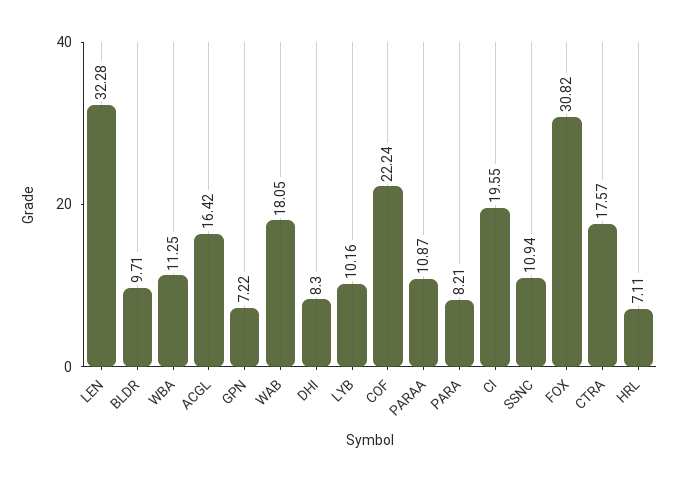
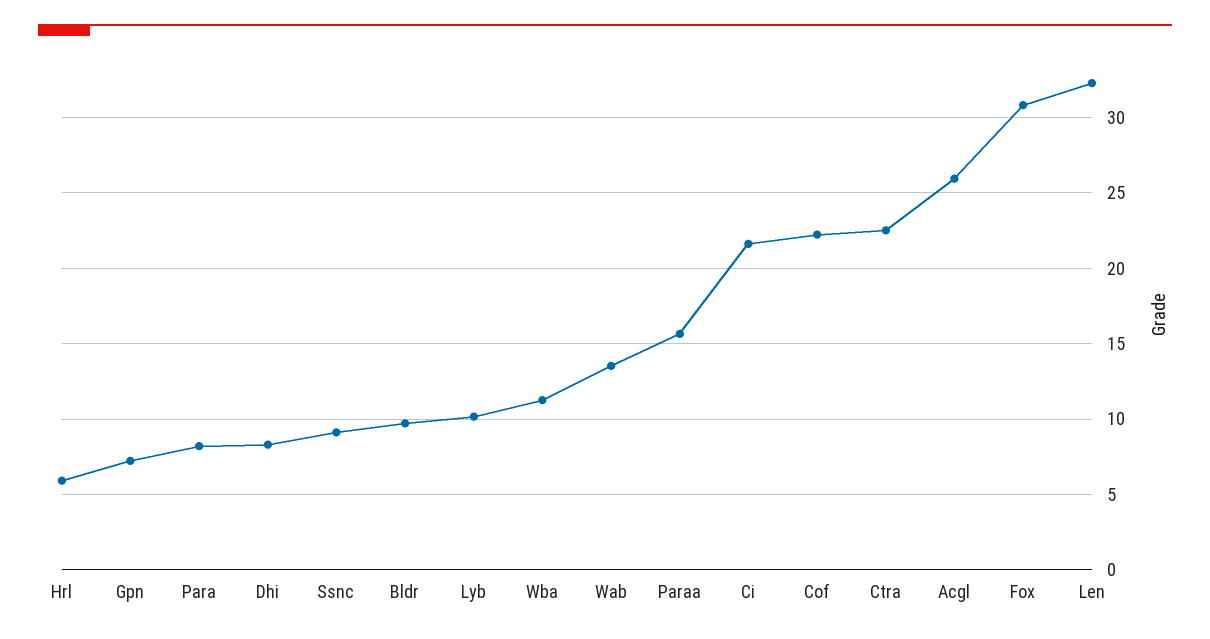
ACGL: 16.42 -> 26
WAB: 18.05 -> 13.5
PARAA: 10.87 -> 15.5
CI: 19.55 -> 21.5
SSNC: 10.94 -> 9
CTRA: 17.57 -> 22.5
HRL: 7.11 -> 6

